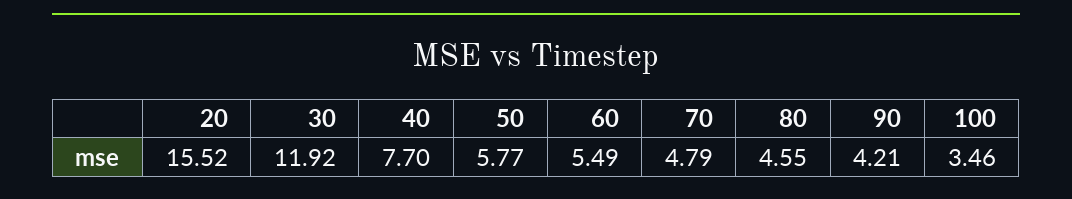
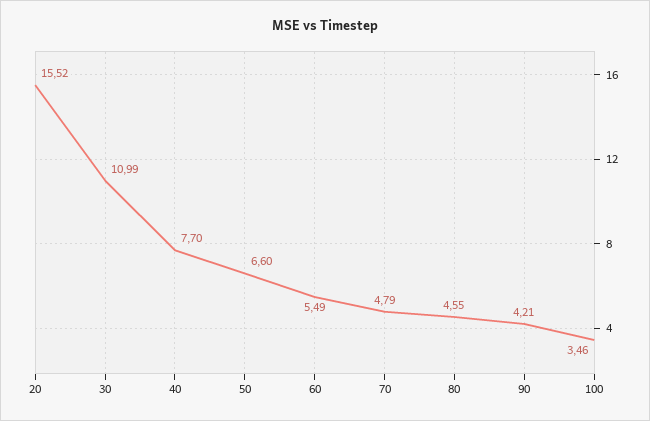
30: 11.92 -> 10.99
50: 5.77 -> 6.6

